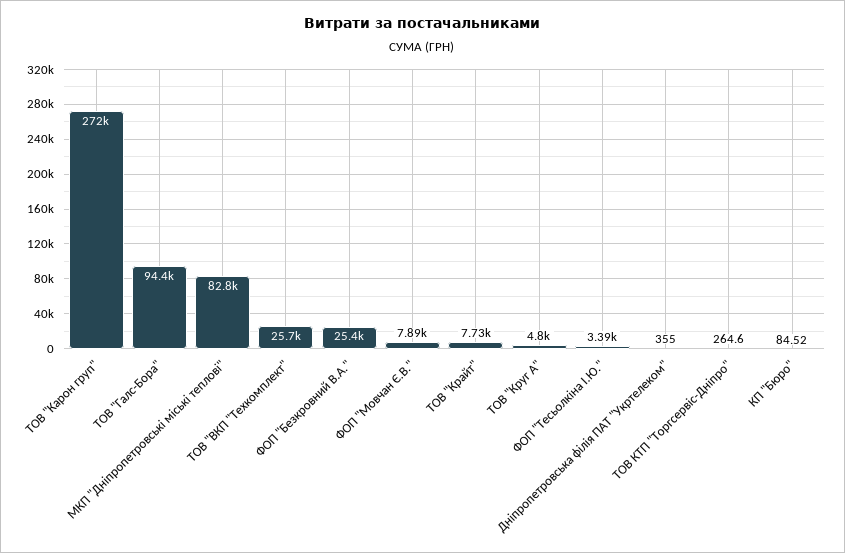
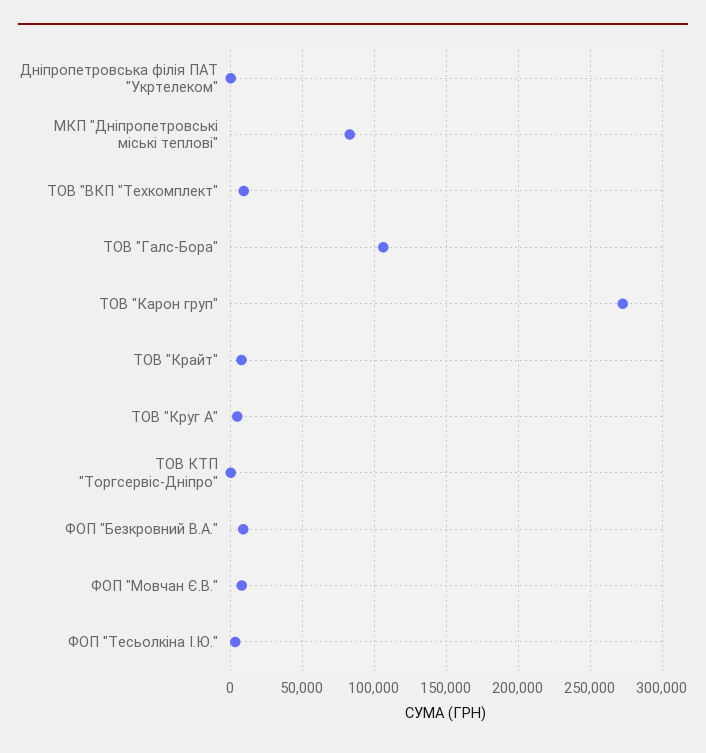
ТОВ "Галс-Бора": 94400 -> 105000
ТОВ "ВКП "Техкомплект": 25700 -> 10000
ФОП "Безкровний В.А.": 25400 -> 10000
КП "Бюро": 84.52 -> none

